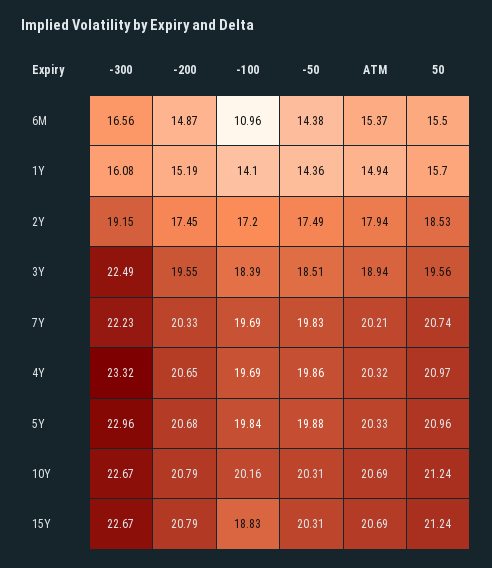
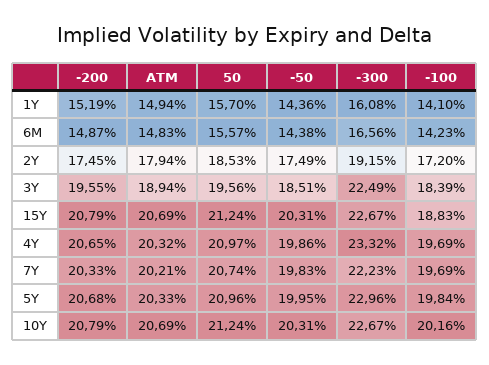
-100, 6M: 10.96 -> 14.23
ATM, 6M: 15.37 -> 14.83
50, 6M: 15.5 -> 15.57
-50, 5Y: 19.88 -> 19.95

